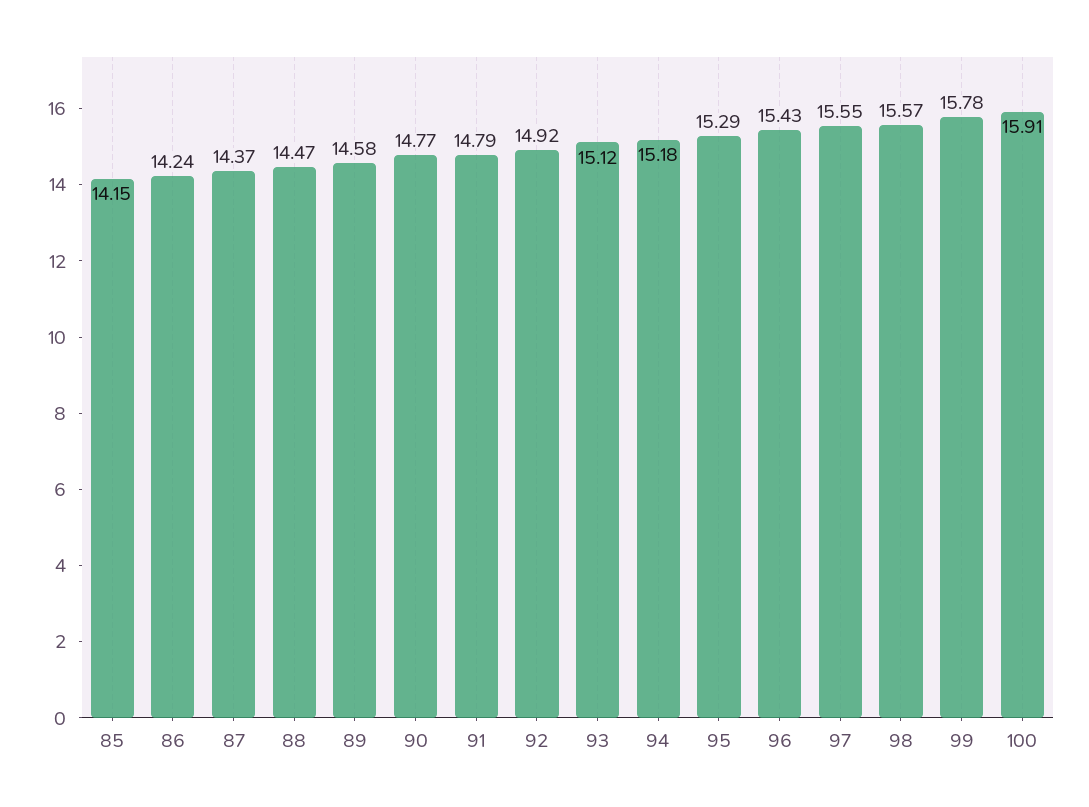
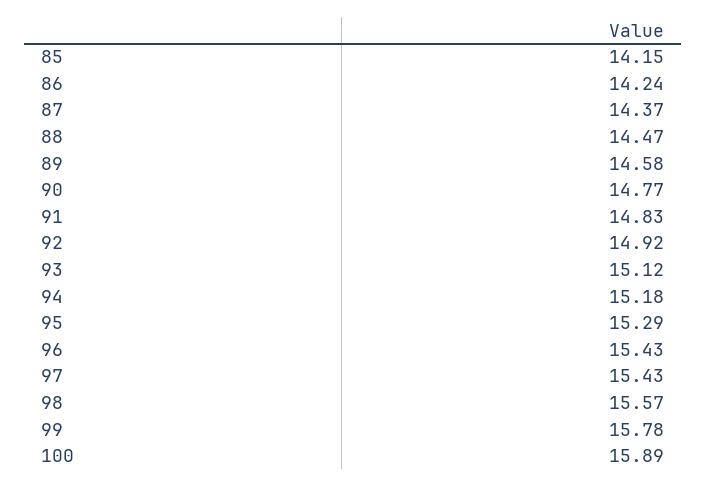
91: 14.79 -> 14.83
97: 15.55 -> 15.43
100: 15.91 -> 15.89

